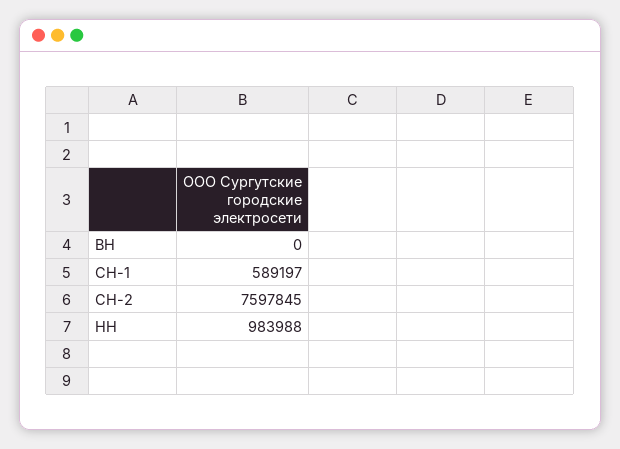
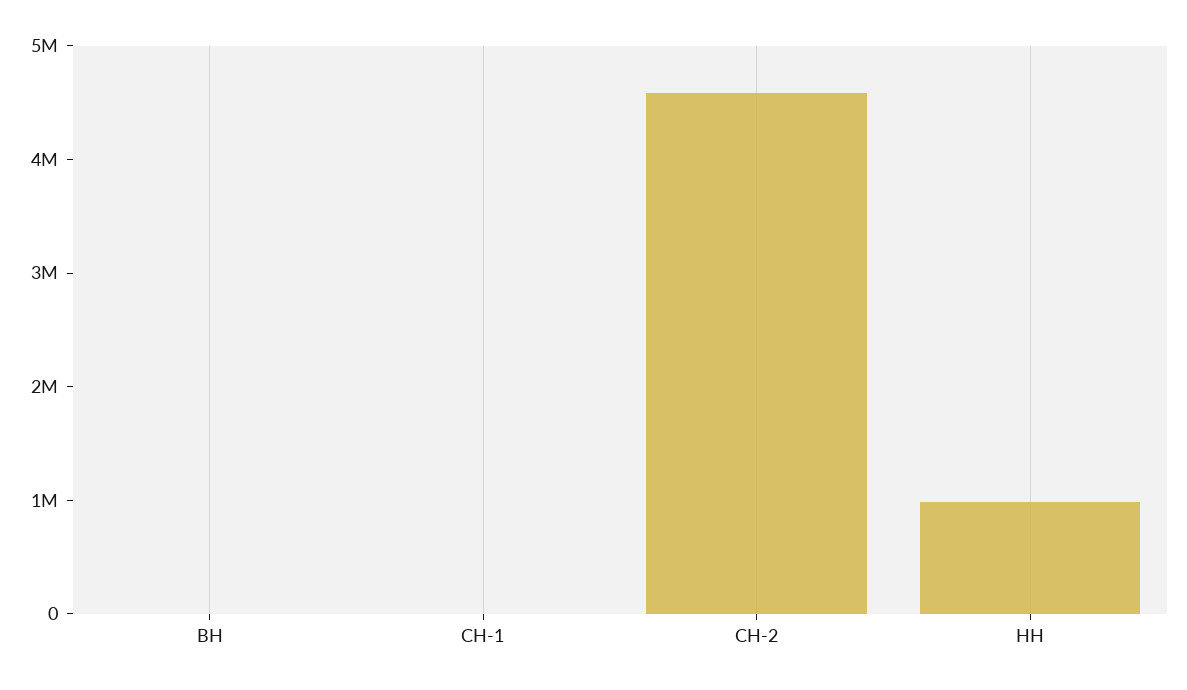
СН-1: 589197 -> 0
СН-2: 7597845 -> 4600000

